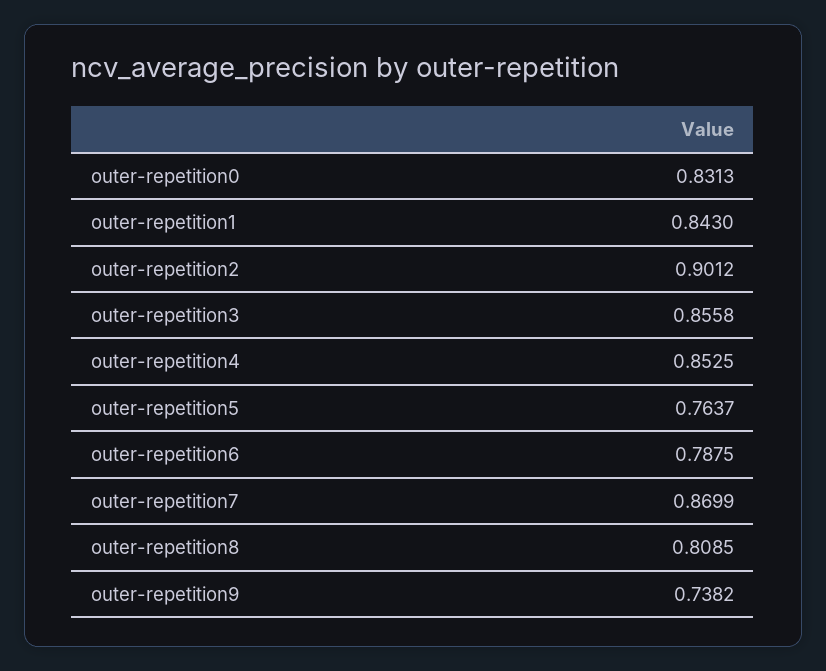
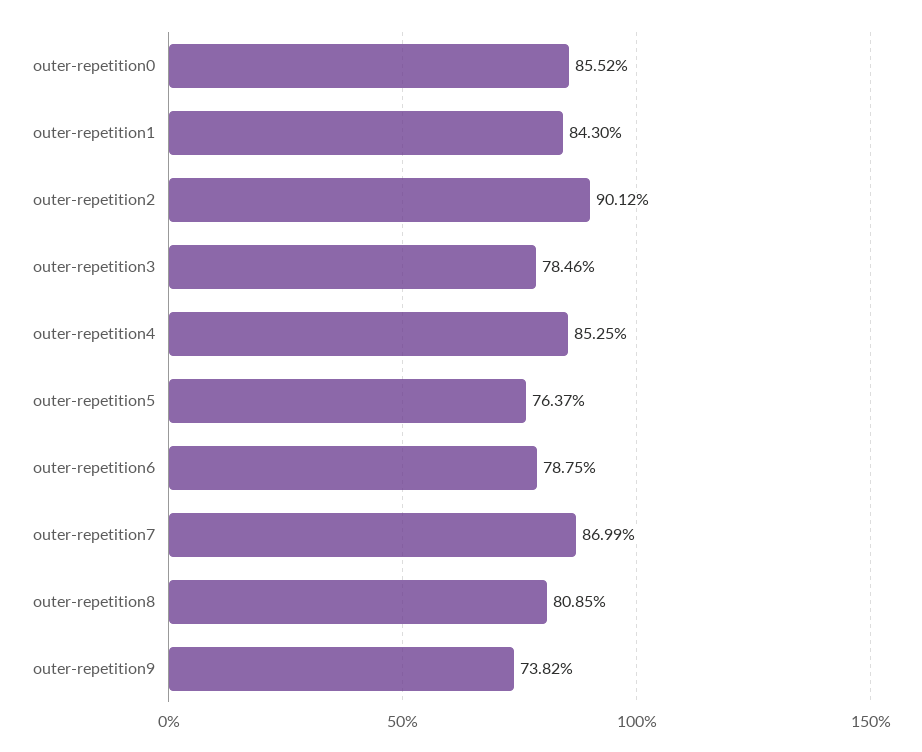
outer-repetition0: 0.8313 -> 0.8552
outer-repetition3: 0.8558 -> 0.7846

